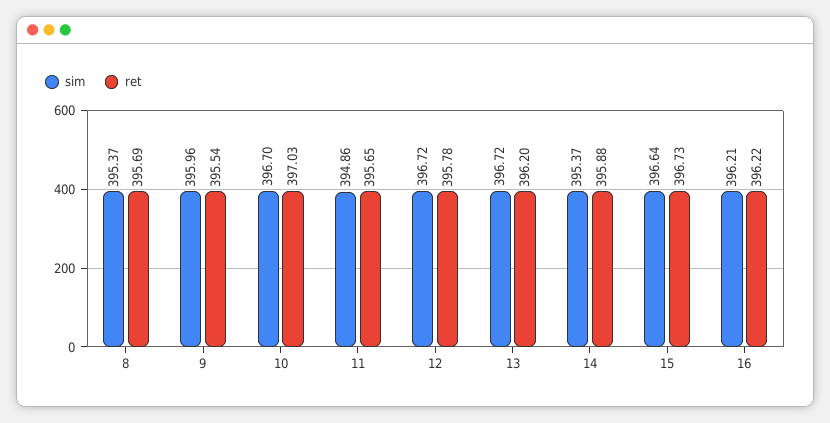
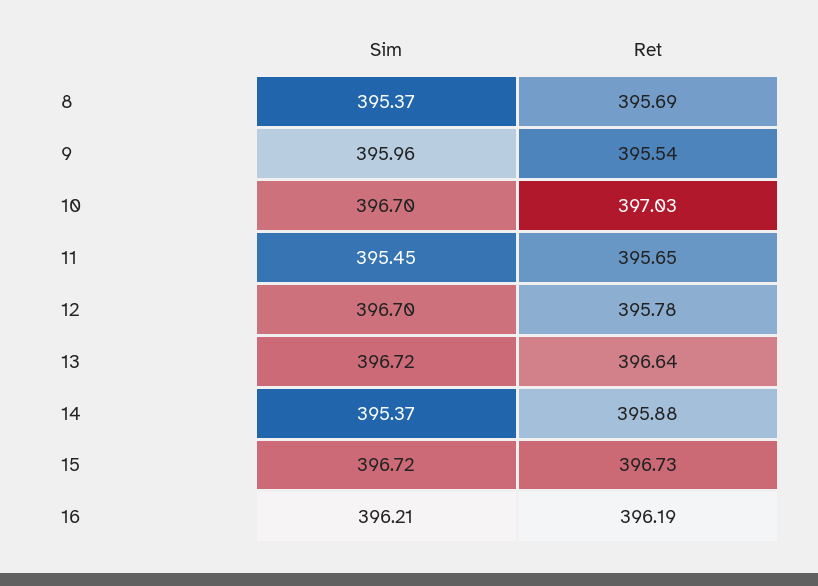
sim, 11: 394.86 -> 395.45
sim, 12: 396.72 -> 396.7
ret, 13: 396.2 -> 396.64
sim, 15: 396.64 -> 396.72
ret, 16: 396.22 -> 396.19

